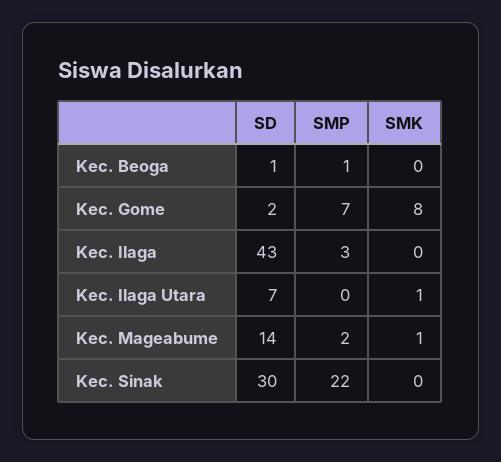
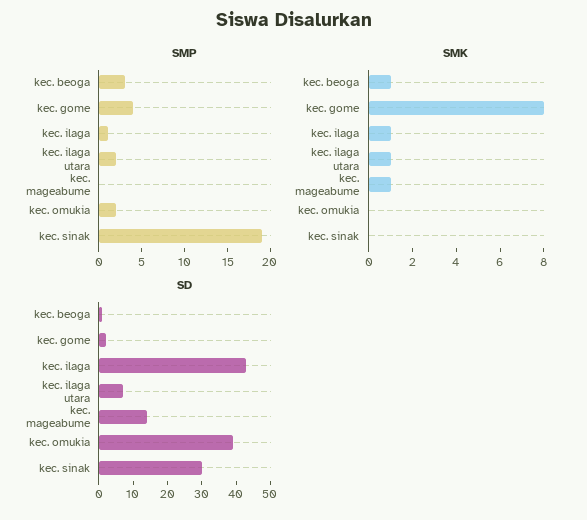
SMP, Kec. Beoga: 1 -> 3
SMK, Kec. Beoga: 0 -> 1
SMP, Kec. Gome: 7 -> 4
SMP, Kec. Ilaga: 3 -> 1
SMK, Kec. Ilaga: 0 -> 1
SMP, Kec. Ilaga Utara: 0 -> 2
SMP, Kec. Mageabume: 2 -> 0
SMP, Kec. Sinak: 22 -> 19
SMP, kec. omukia: none -> 2
SMK, kec. omukia: none -> 0
SD, kec. omukia: none -> 40

